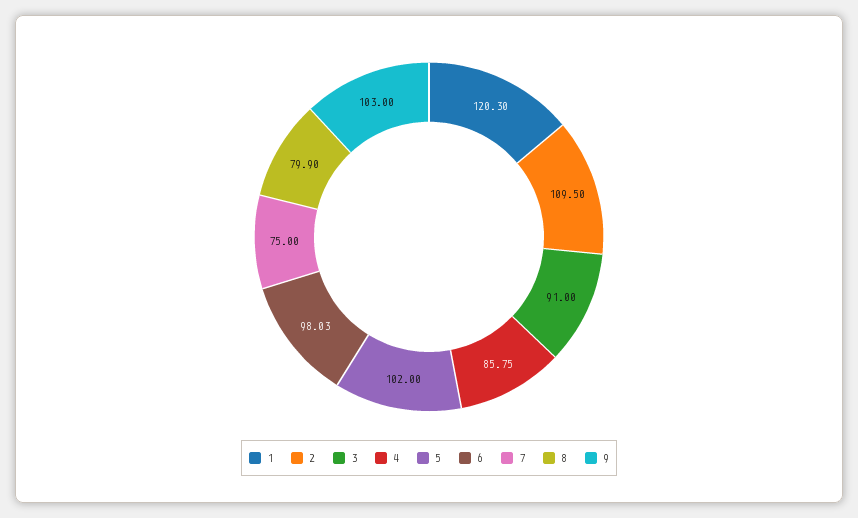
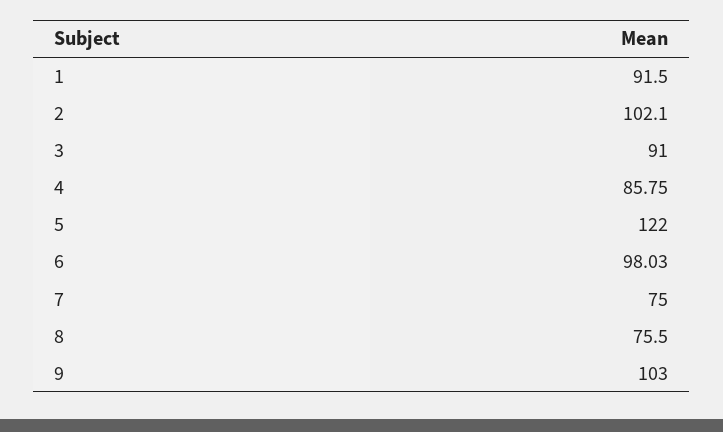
1: 120.3 -> 91.5
2: 109.5 -> 102.1
5: 102 -> 122
8: 79.9 -> 75.5

